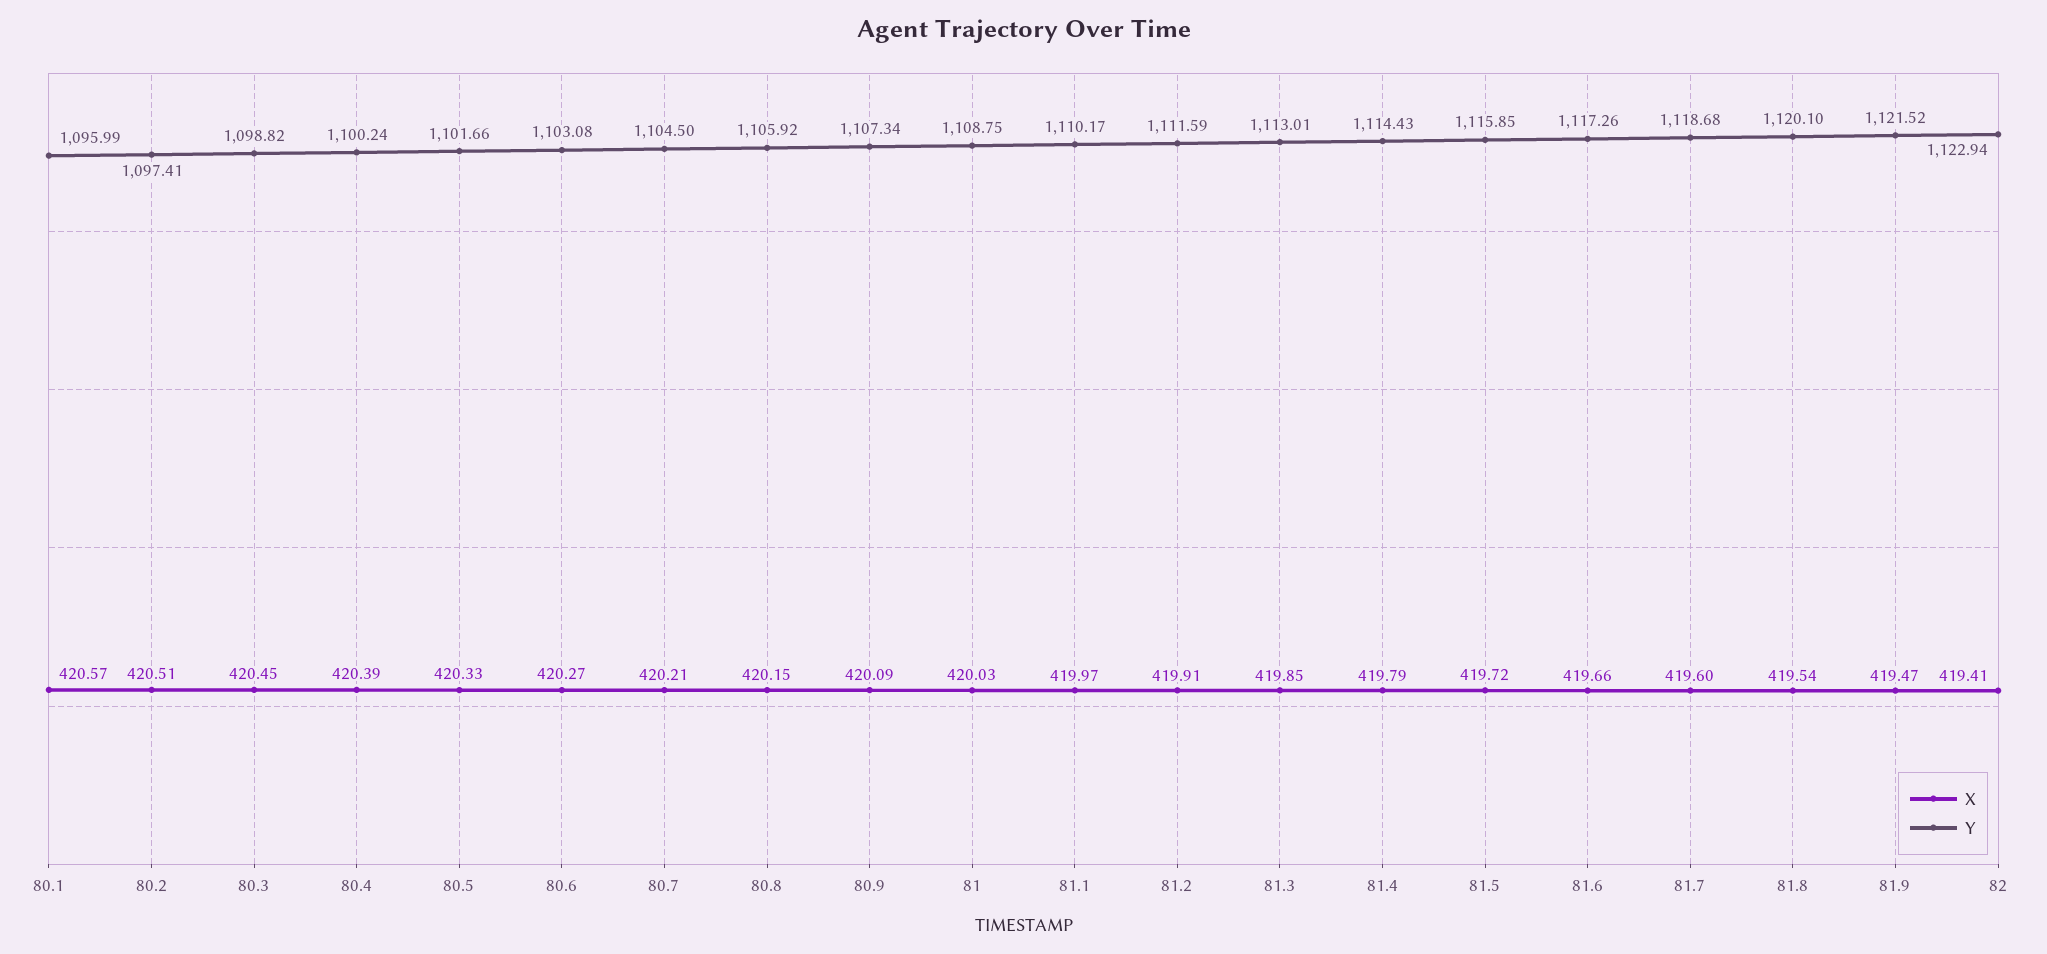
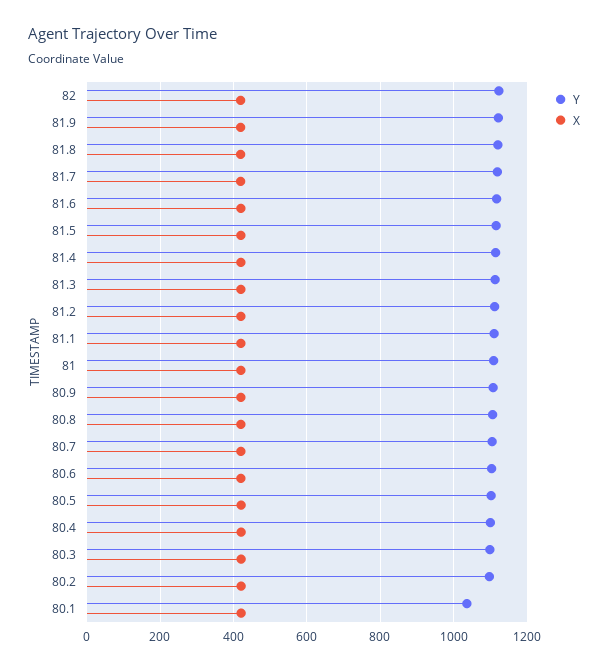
Y, 80.1: 1095.99 -> 1040

